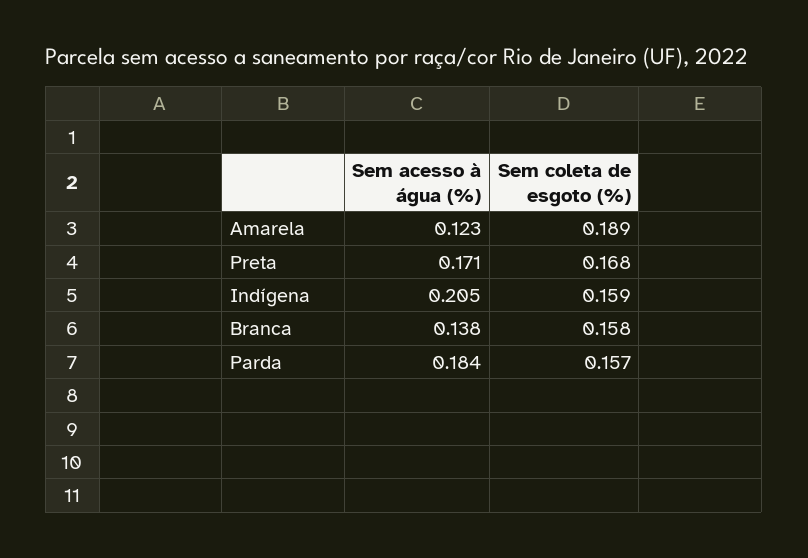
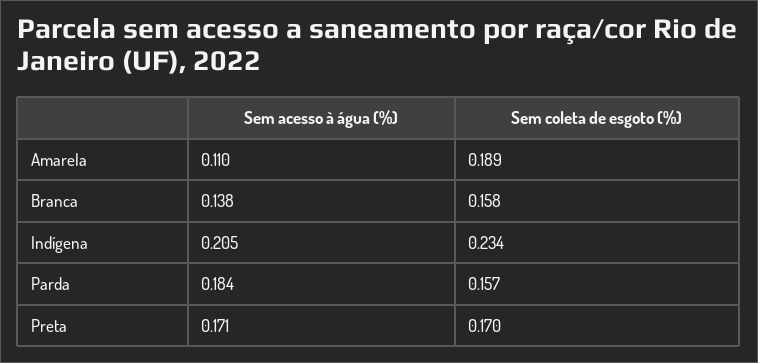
Sem acesso à água (%), Amarela: 0.123 -> 0.11
Sem coleta de esgoto (%), Preta: 0.168 -> 0.17
Sem coleta de esgoto (%), Indígena: 0.159 -> 0.234

